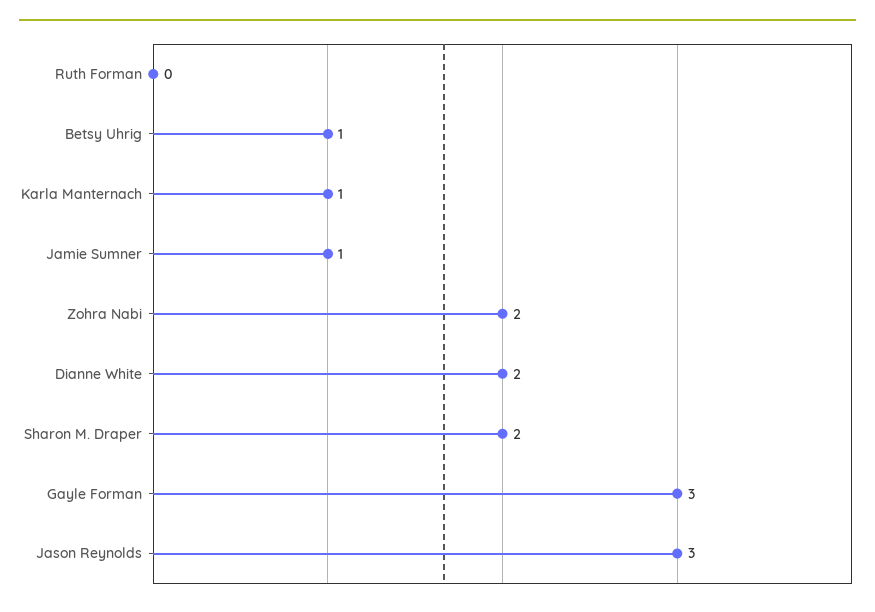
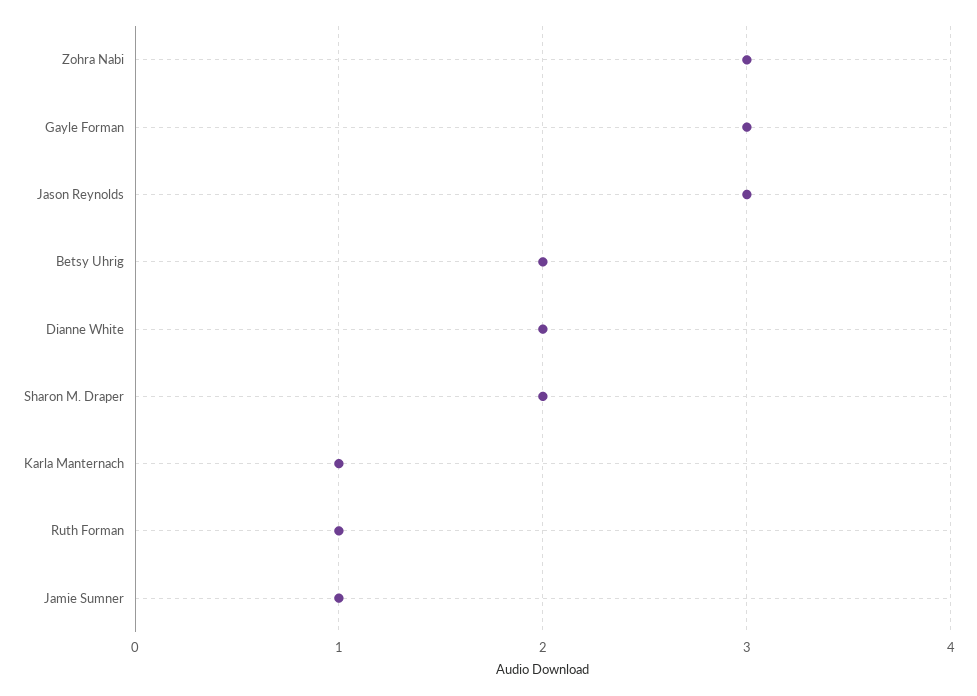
Ruth Forman: 0 -> 1
Betsy Uhrig: 1 -> 2
Zohra Nabi: 2 -> 3

